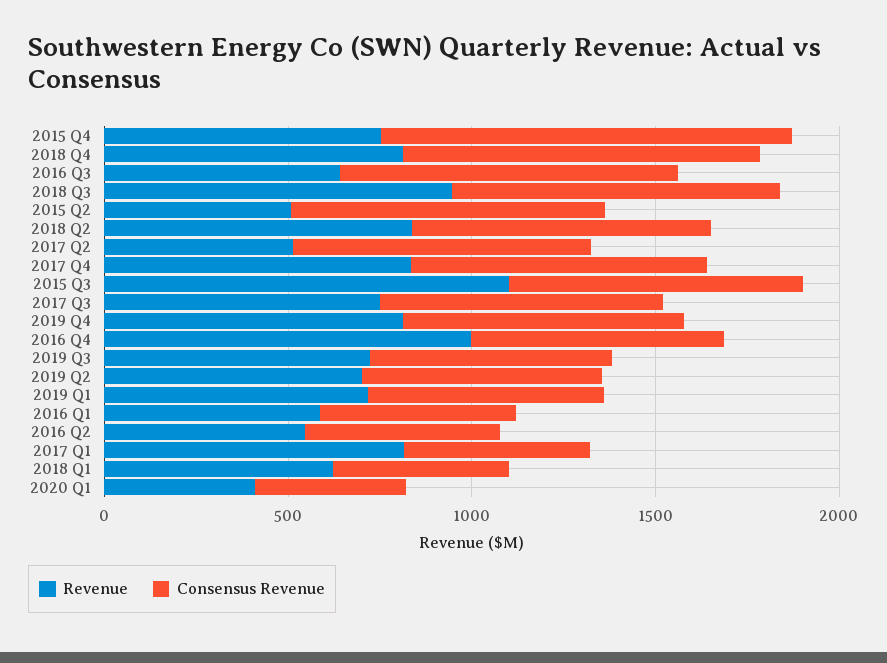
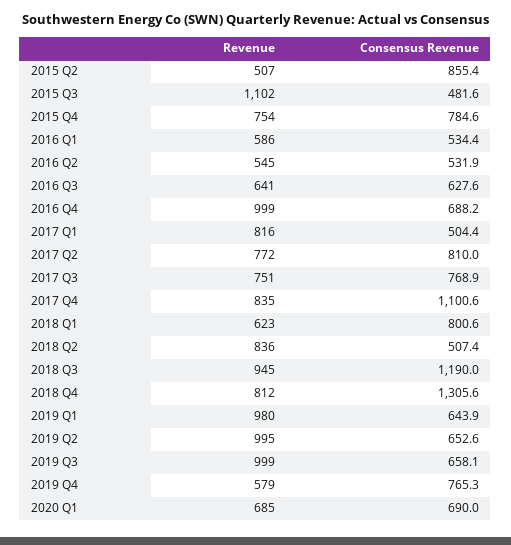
Consensus Revenue, 2015 Q4: 1100 -> 784.6
Consensus Revenue, 2018 Q4: 1000 -> 1305.6
Consensus Revenue, 2016 Q3: 900 -> 627.6
Consensus Revenue, 2018 Q3: 900 -> 1190
Consensus Revenue, 2018 Q2: 800 -> 507.4
Revenue, 2017 Q2: 500 -> 772
Consensus Revenue, 2017 Q4: 800 -> 1100.6
Consensus Revenue, 2015 Q3: 800 -> 481.6
Revenue, 2019 Q4: 800 -> 579
Revenue, 2019 Q3: 700 -> 999
Revenue, 2019 Q2: 700 -> 995
Revenue, 2019 Q1: 700 -> 980
Consensus Revenue, 2018 Q1: 500 -> 800.6
Revenue, 2020 Q1: 400 -> 685
Consensus Revenue, 2020 Q1: 400 -> 690

